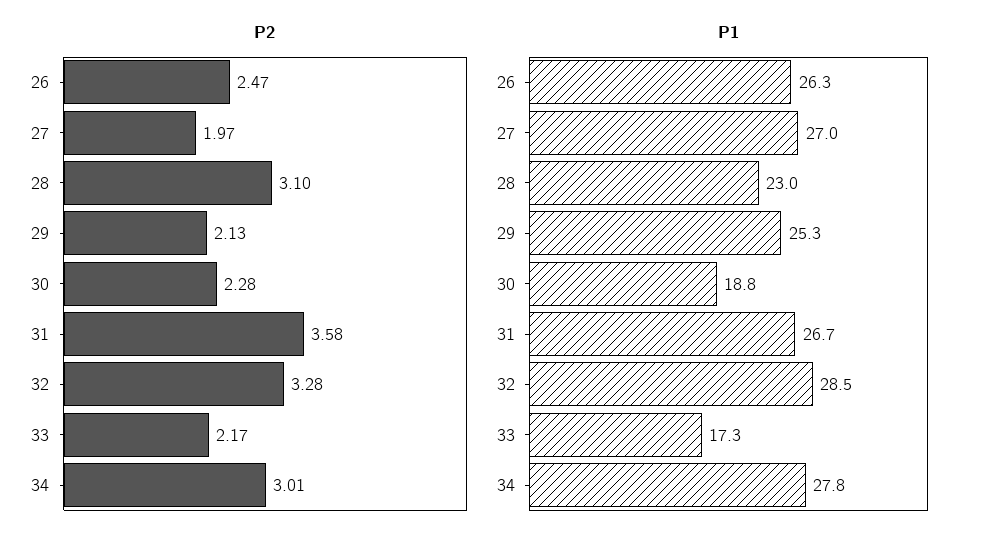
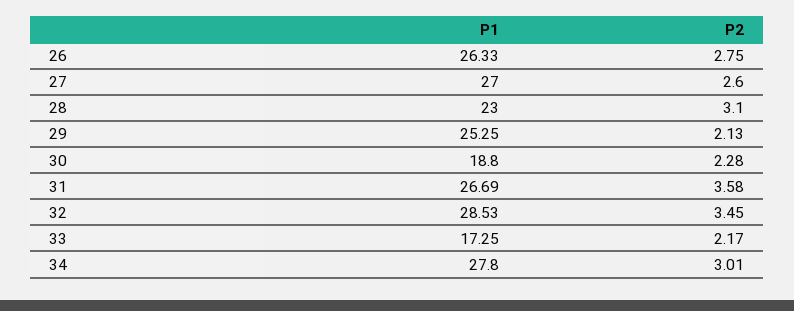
P2, 26: 2.47 -> 2.75
P2, 27: 1.97 -> 2.6
P2, 32: 3.28 -> 3.45

